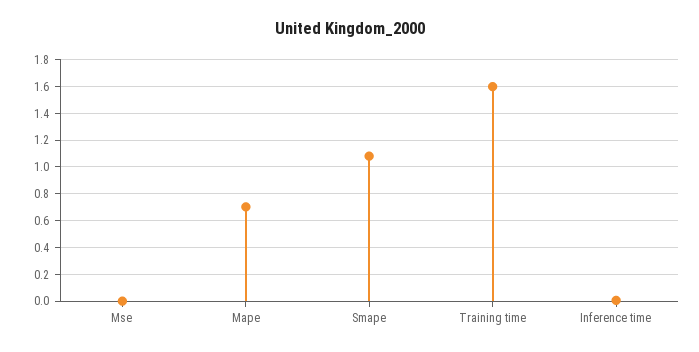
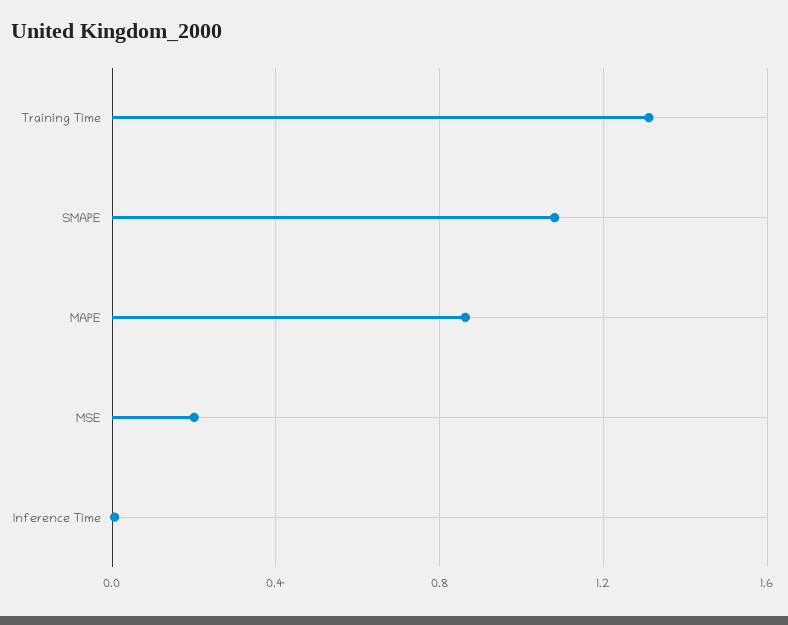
Mse: 0 -> 0.2
Mape: 0.7 -> 0.85
Training time: 1.6 -> 1.3

